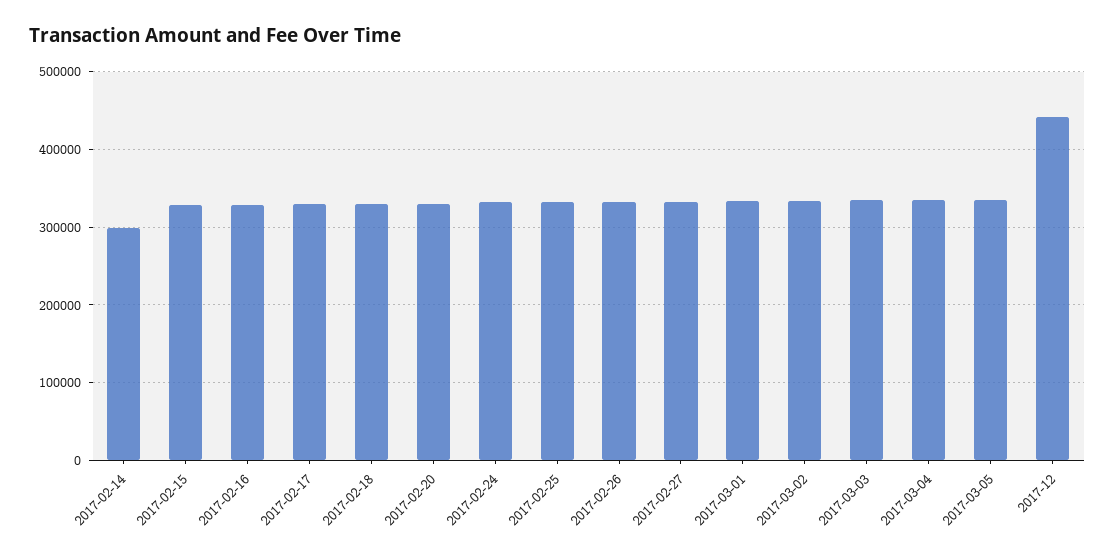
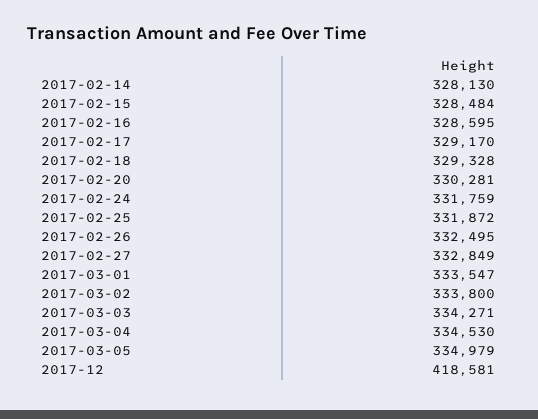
2017-02-14: 300000 -> 328130
2017-12: 440000 -> 418581

